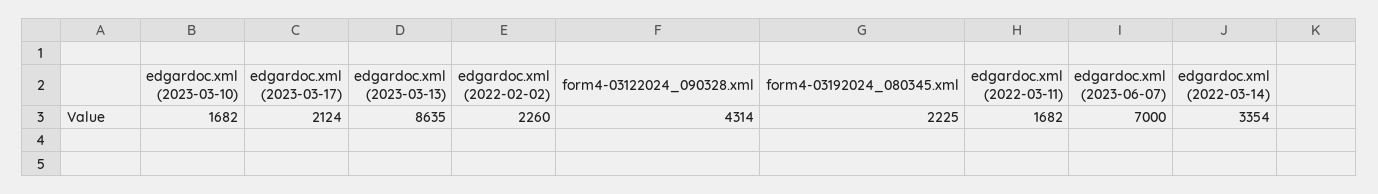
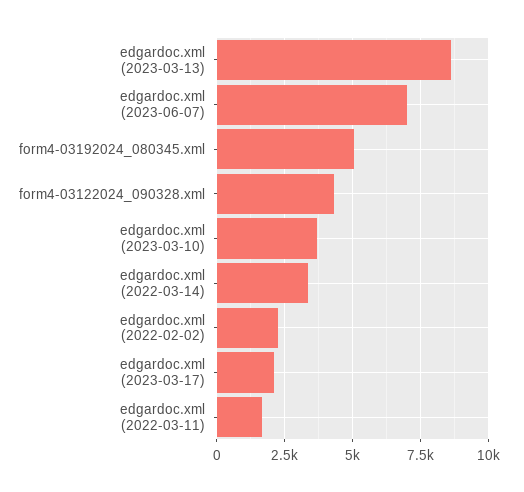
edgardoc.xml (2023-03-10): 1682 -> 3750
form4-03192024_080345.xml: 2225 -> 5000

